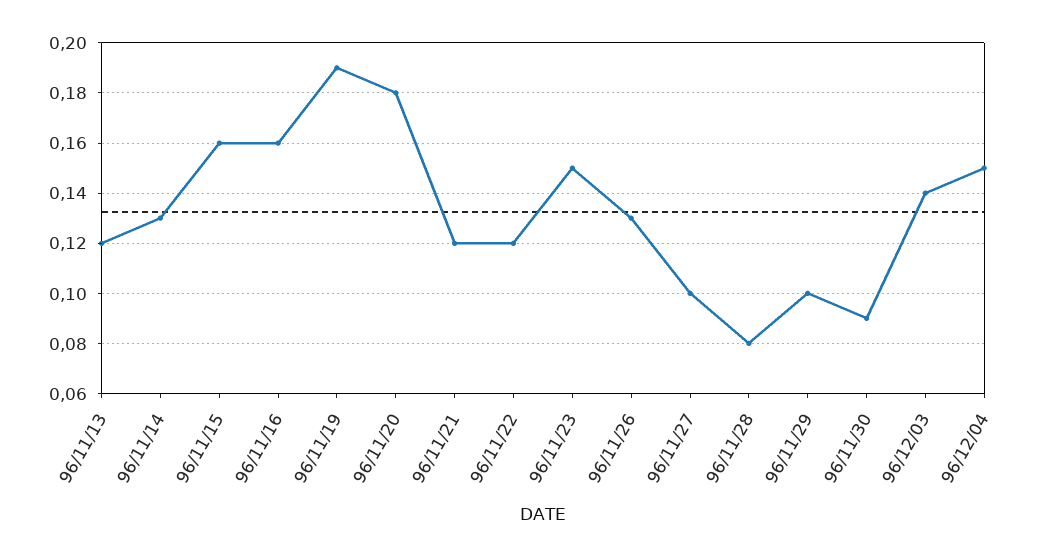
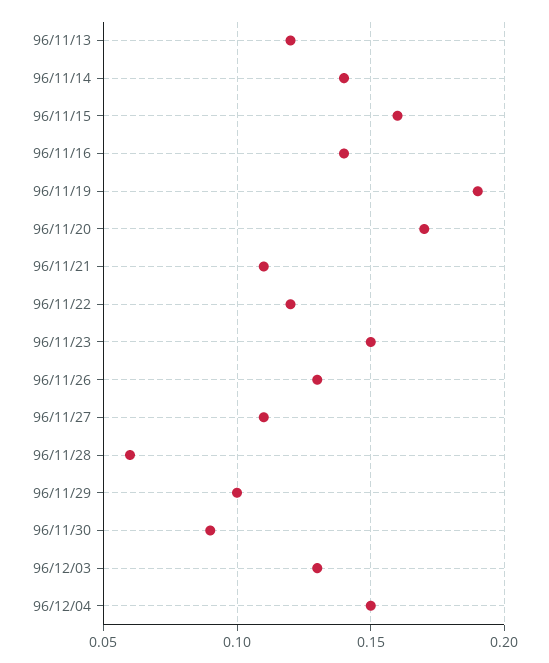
96/11/14: 0.13 -> 0.14
96/11/16: 0.16 -> 0.14
96/11/20: 0.18 -> 0.17
96/11/21: 0.12 -> 0.11
96/11/27: 0.1 -> 0.11
96/11/28: 0.08 -> 0.06
96/12/03: 0.14 -> 0.13

